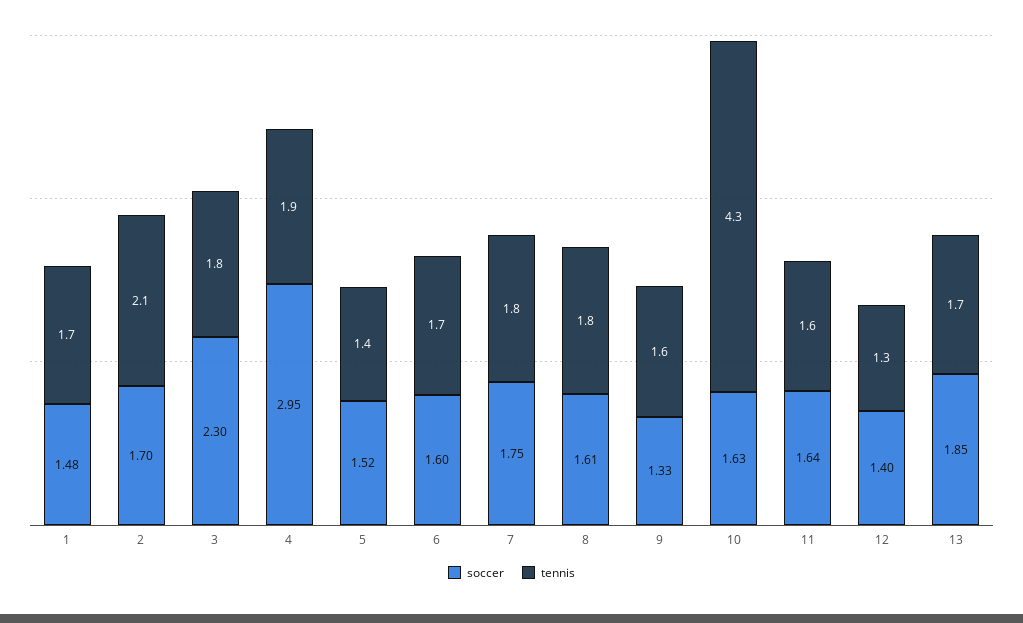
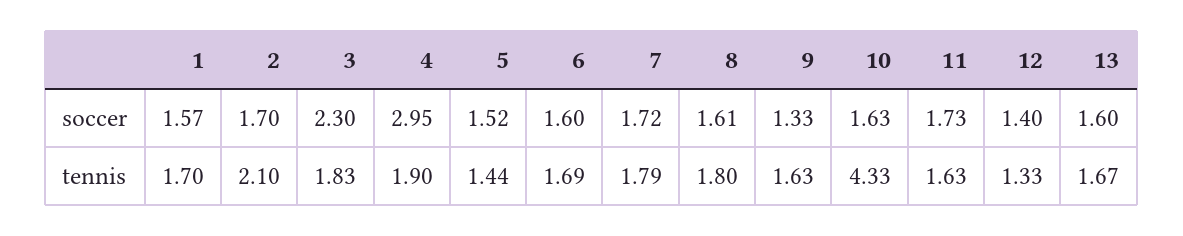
soccer, 1: 1.48 -> 1.57
soccer, 7: 1.75 -> 1.72
soccer, 11: 1.64 -> 1.73
soccer, 13: 1.85 -> 1.6

